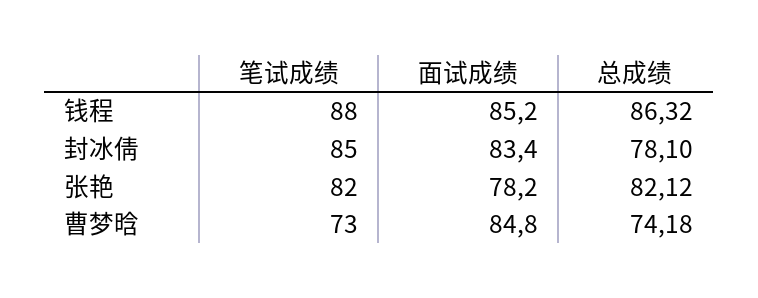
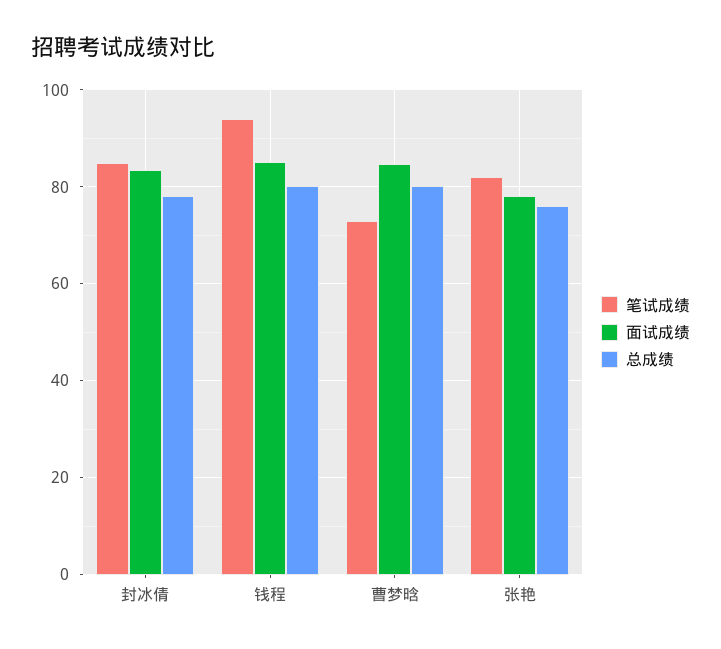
笔试成绩, 钱程: 88 -> 94
总成绩, 钱程: 86.32 -> 80
总成绩, 张艳: 82.12 -> 76
总成绩, 曹梦晗: 74.18 -> 80

